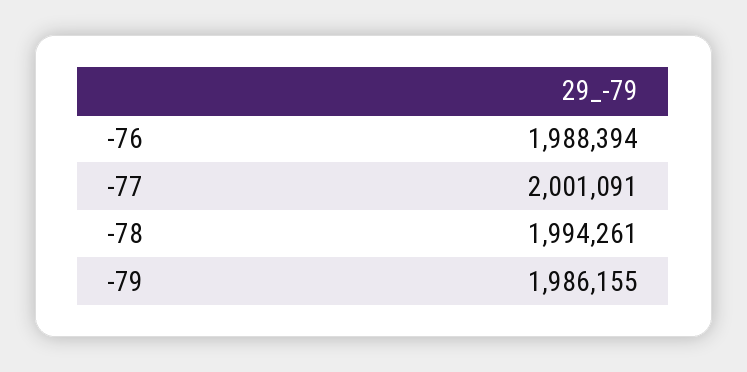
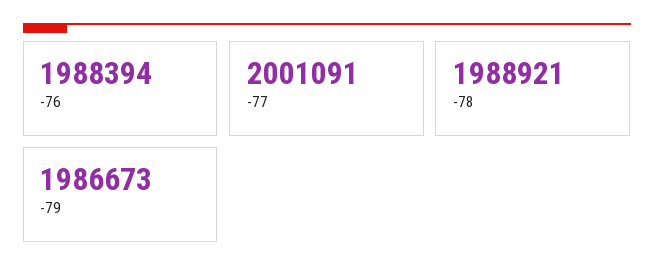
-78: 1994261 -> 1988921
-79: 1986155 -> 1986673

